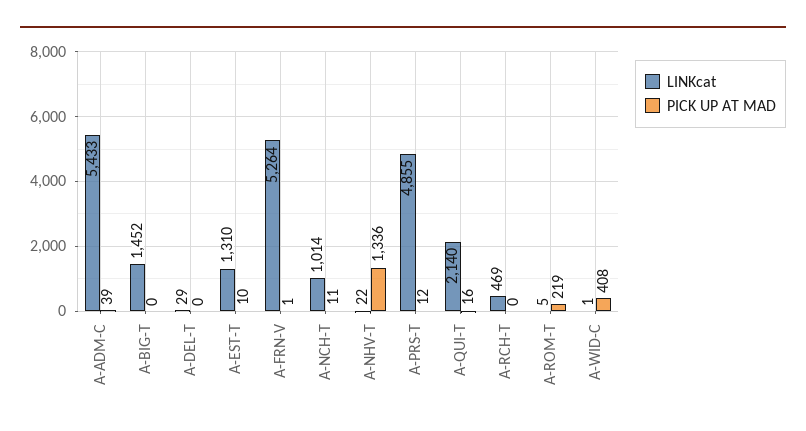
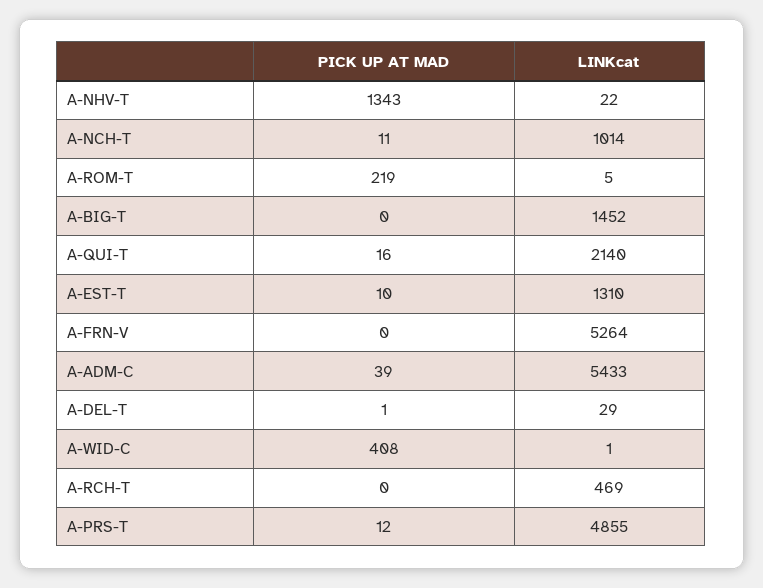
PICK UP AT MAD, A-DEL-T: 0 -> 1
PICK UP AT MAD, A-FRN-V: 1 -> 0
PICK UP AT MAD, A-NHV-T: 1336 -> 1343

